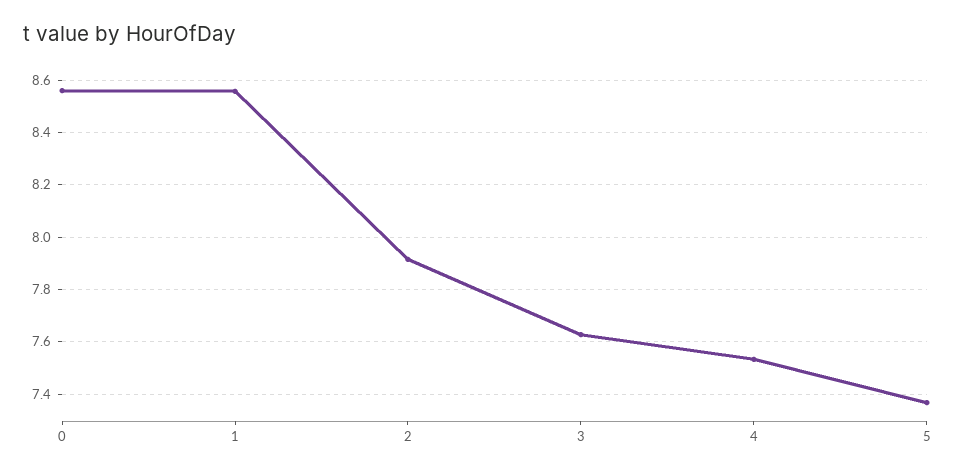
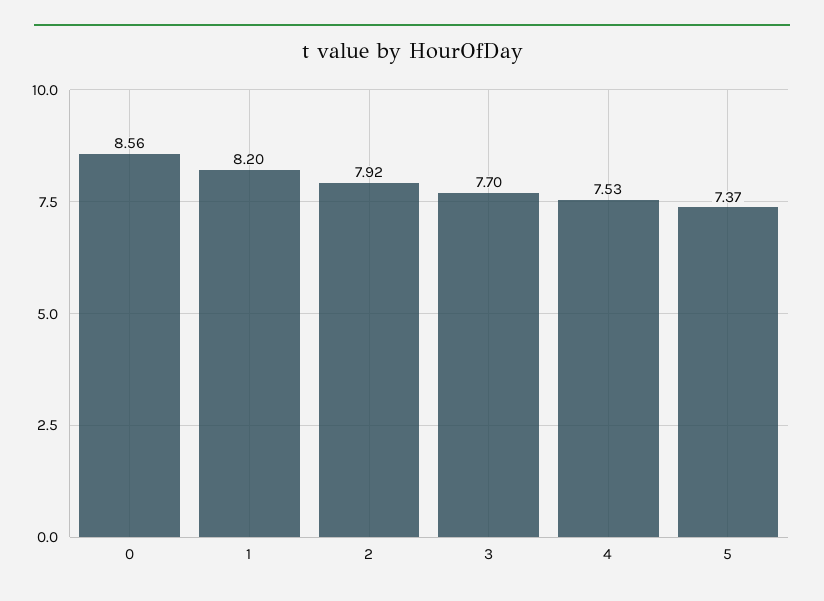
1: 8.55 -> 8.2
3: 7.625 -> 7.7

